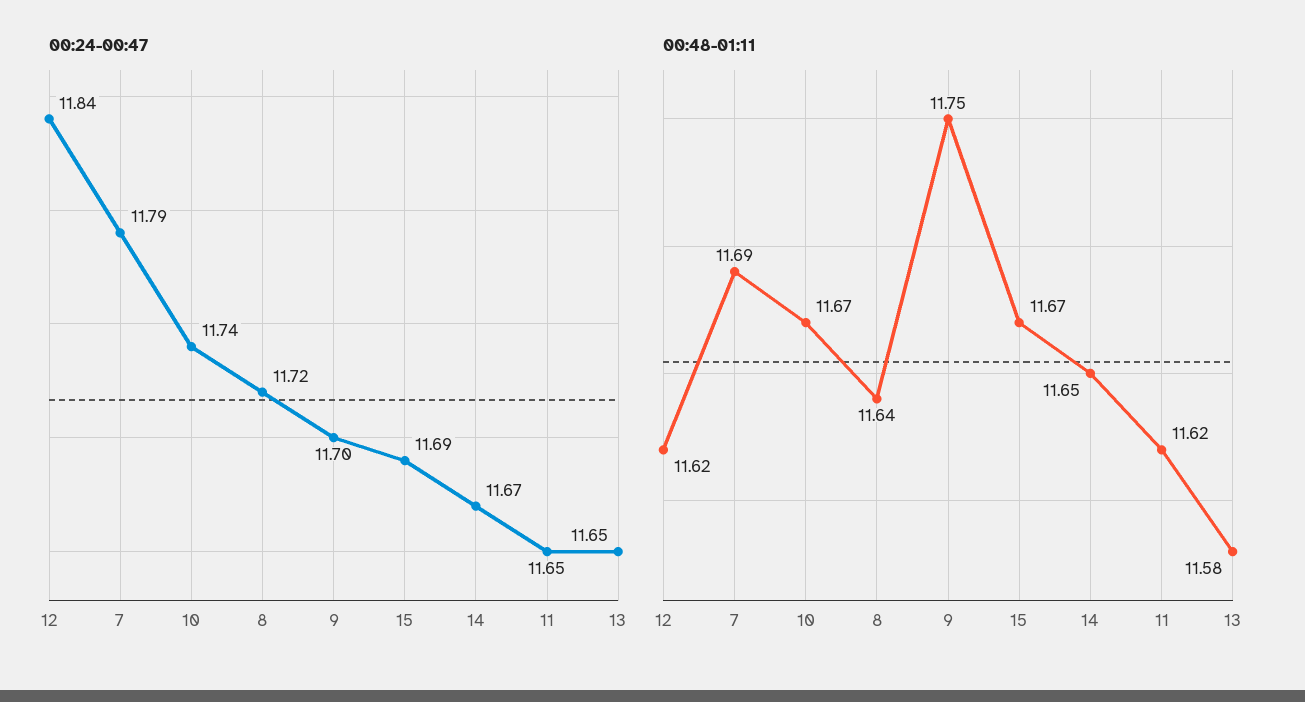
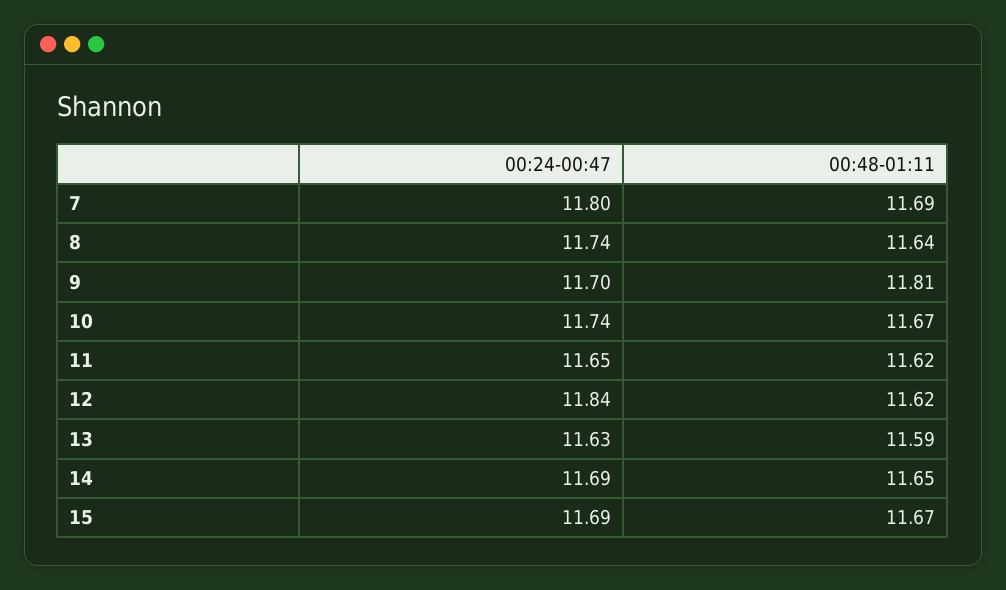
00:24-00:47, 7: 11.79 -> 11.8
00:24-00:47, 8: 11.72 -> 11.74
00:24-00:47, 14: 11.67 -> 11.69
00:24-00:47, 13: 11.65 -> 11.63
00:48-01:11, 9: 11.75 -> 11.81
00:48-01:11, 13: 11.58 -> 11.59

